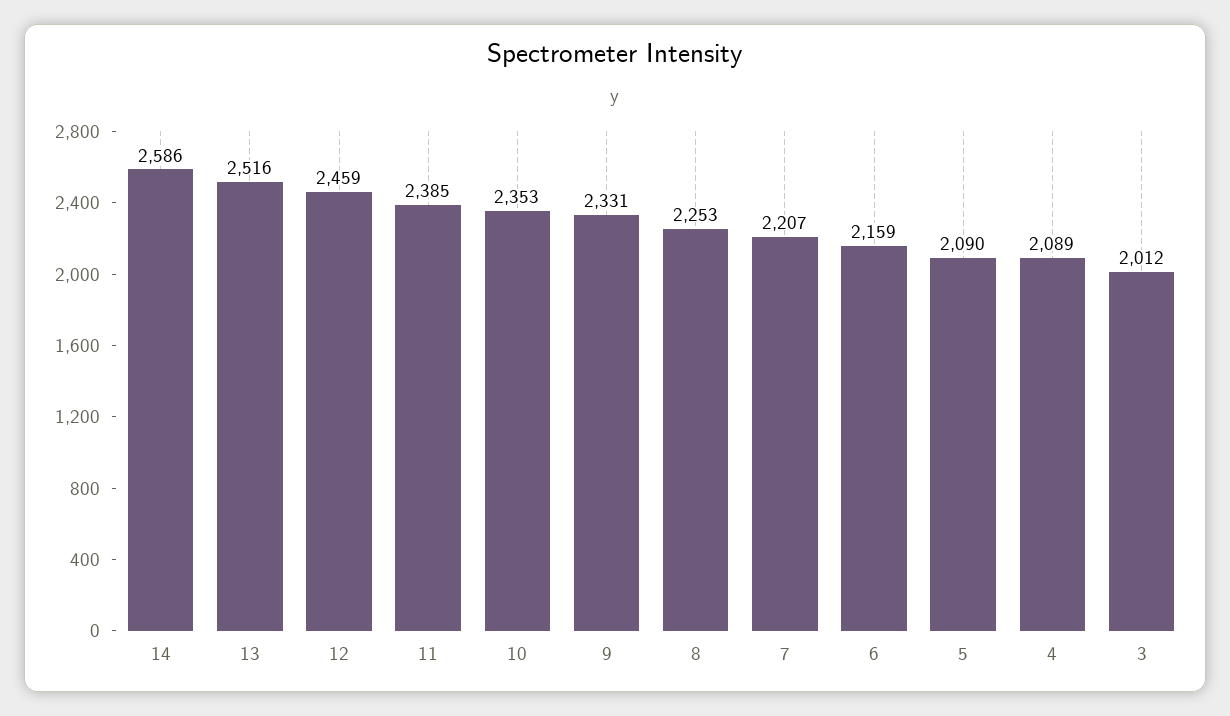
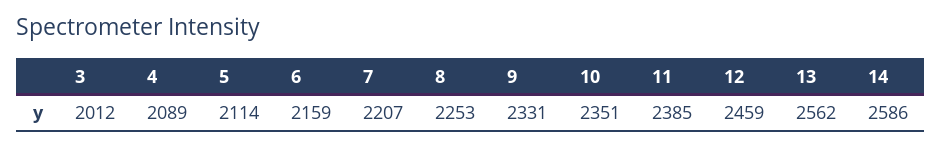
13: 2516 -> 2562
10: 2353 -> 2351
5: 2090 -> 2114

